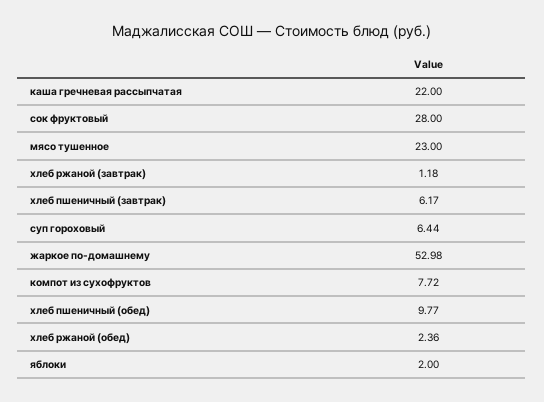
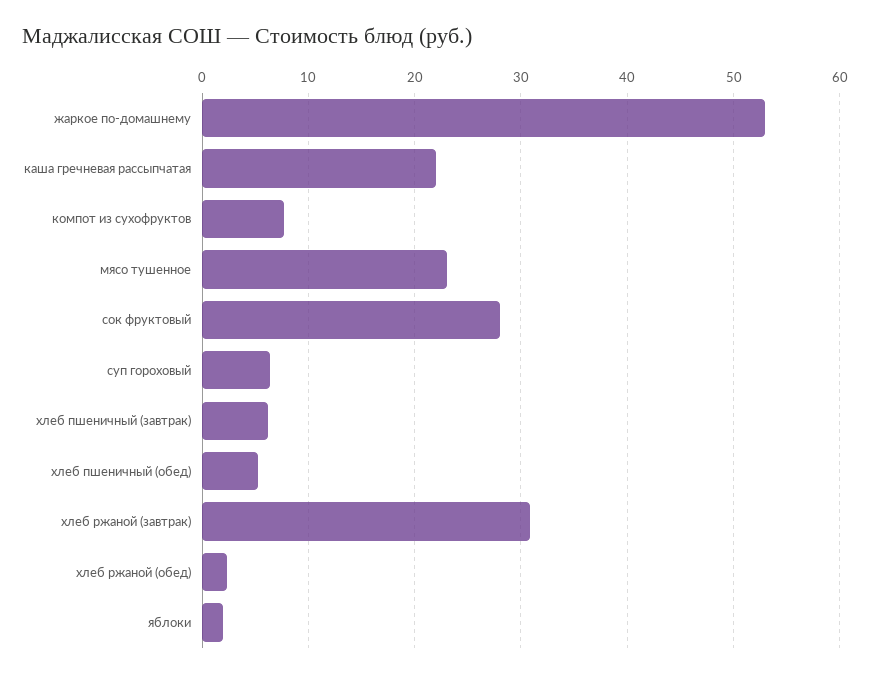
хлеб ржаной (завтрак): 1.18 -> 31
хлеб пшеничный (обед): 9.77 -> 5

